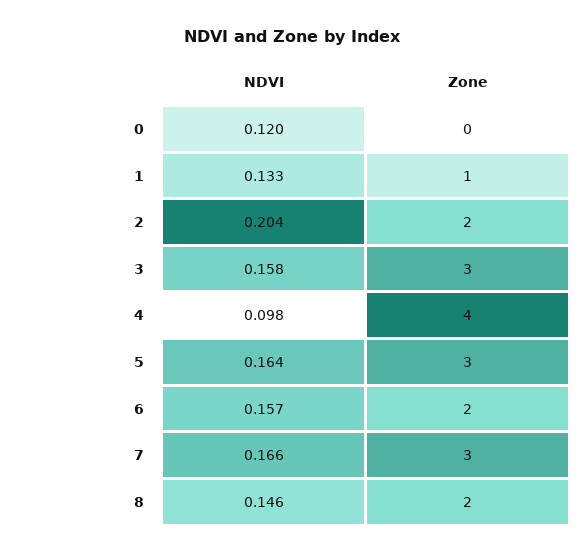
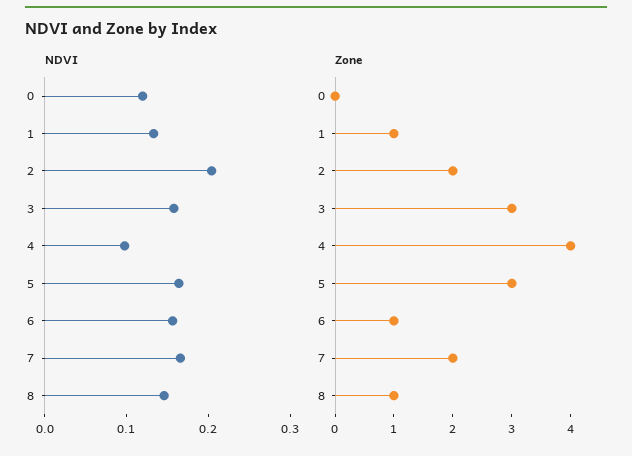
Zone, 6: 2 -> 1
Zone, 7: 3 -> 2
Zone, 8: 2 -> 1

